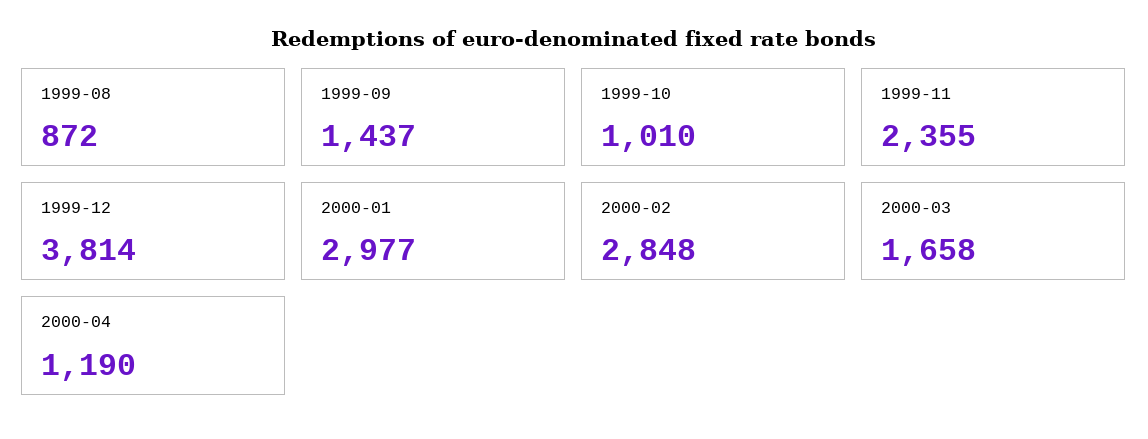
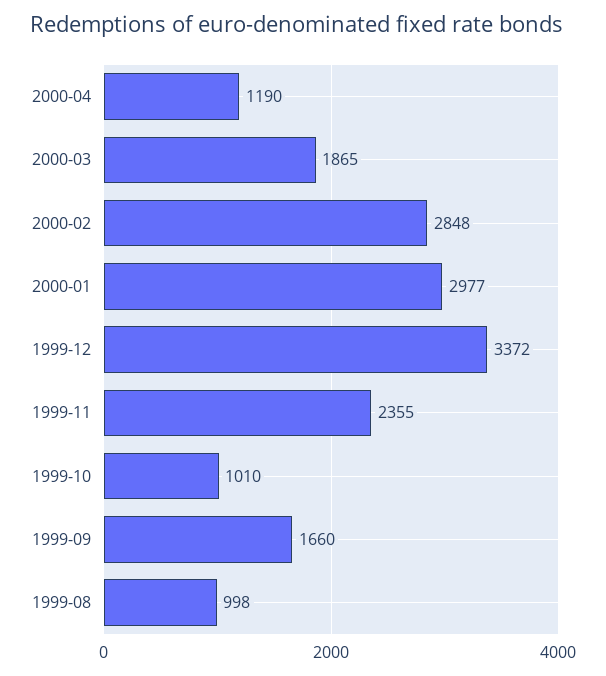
1999-08: 872 -> 998
1999-09: 1437 -> 1660
1999-12: 3814 -> 3372
2000-03: 1658 -> 1865

